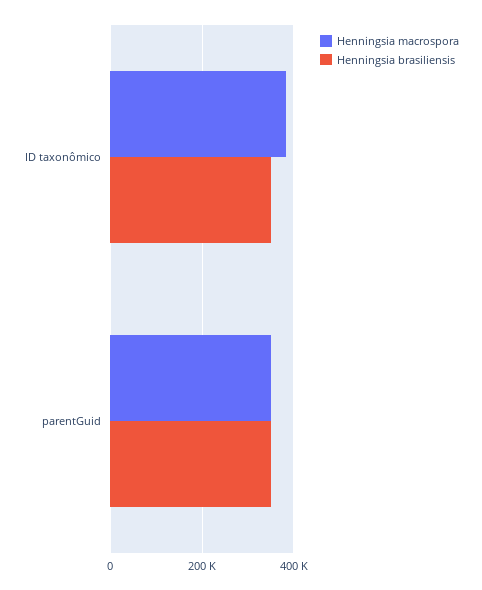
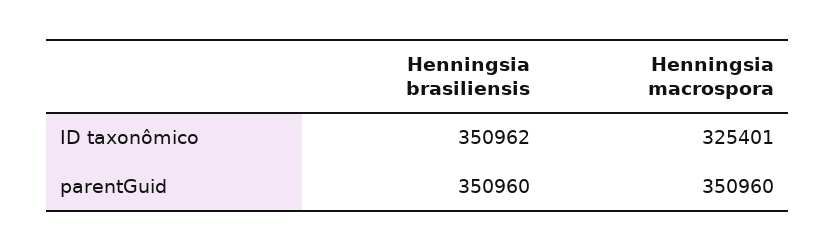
Henningsia macrospora, ID taxonômico: 380000 -> 325401

